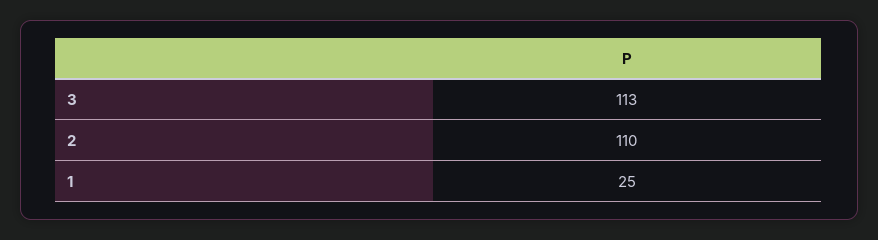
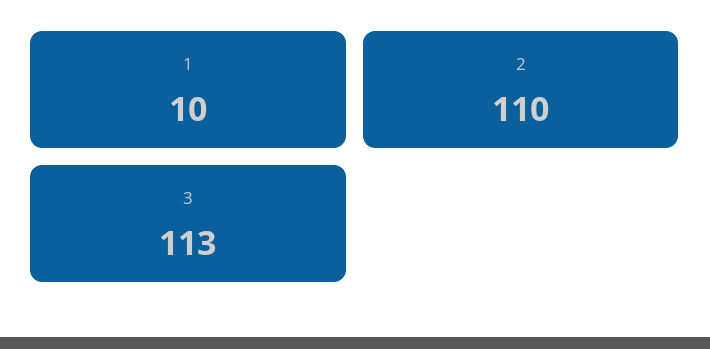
1: 25 -> 10

